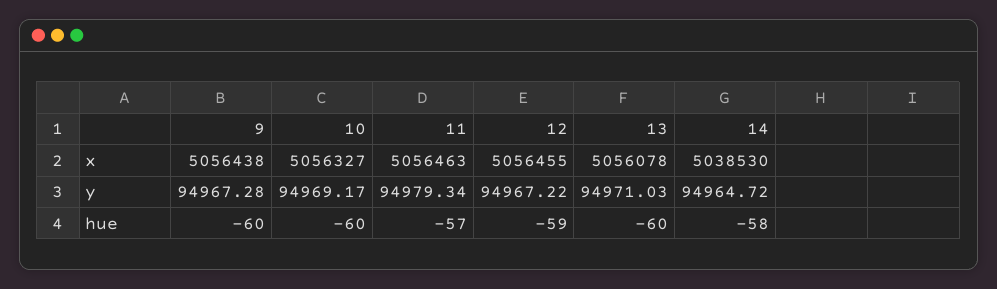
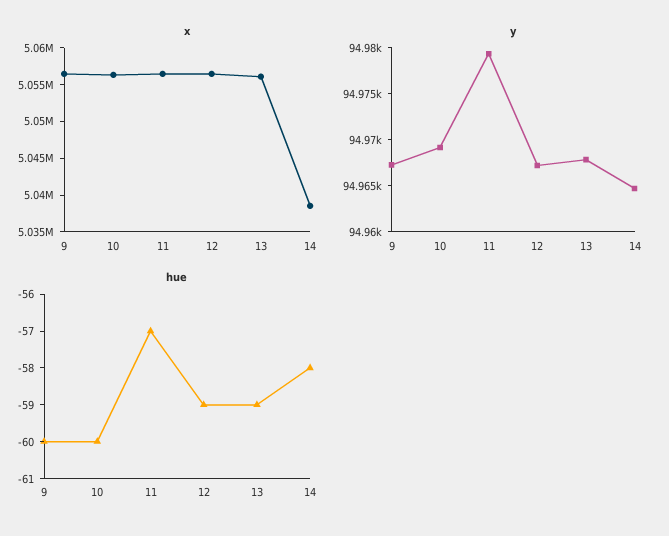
y, 13: 94971.03 -> 94968
hue, 13: -60 -> -59

